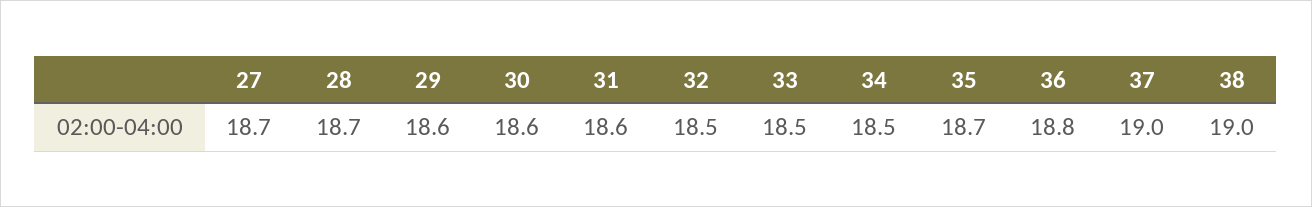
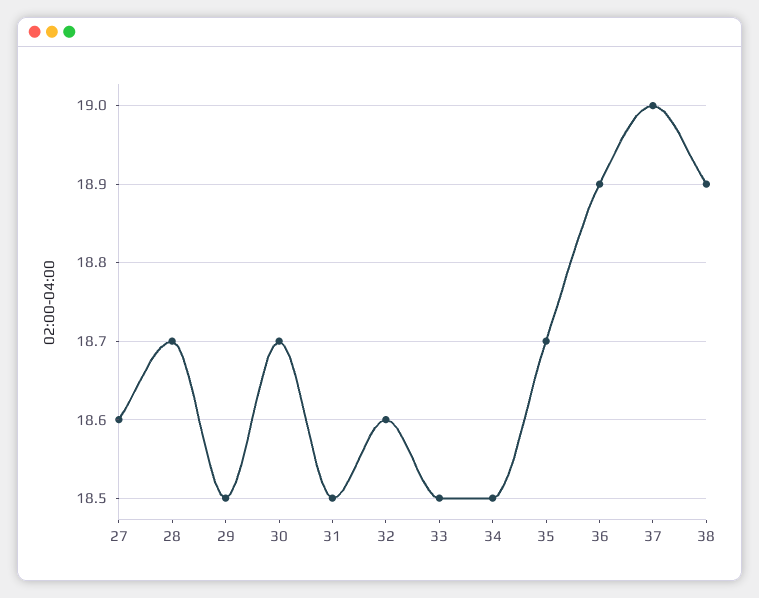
27: 18.7 -> 18.6
29: 18.6 -> 18.5
30: 18.6 -> 18.7
31: 18.6 -> 18.5
32: 18.5 -> 18.6
36: 18.8 -> 18.9
38: 19 -> 18.9

